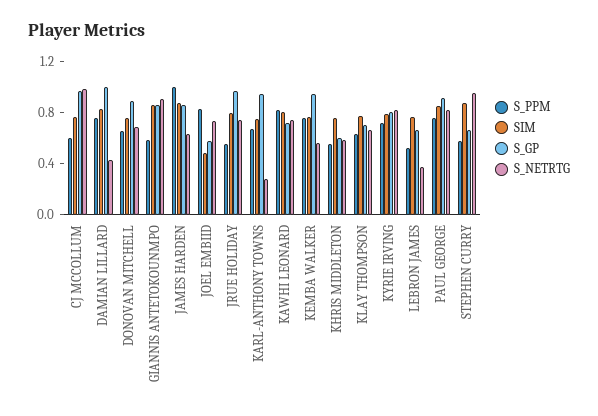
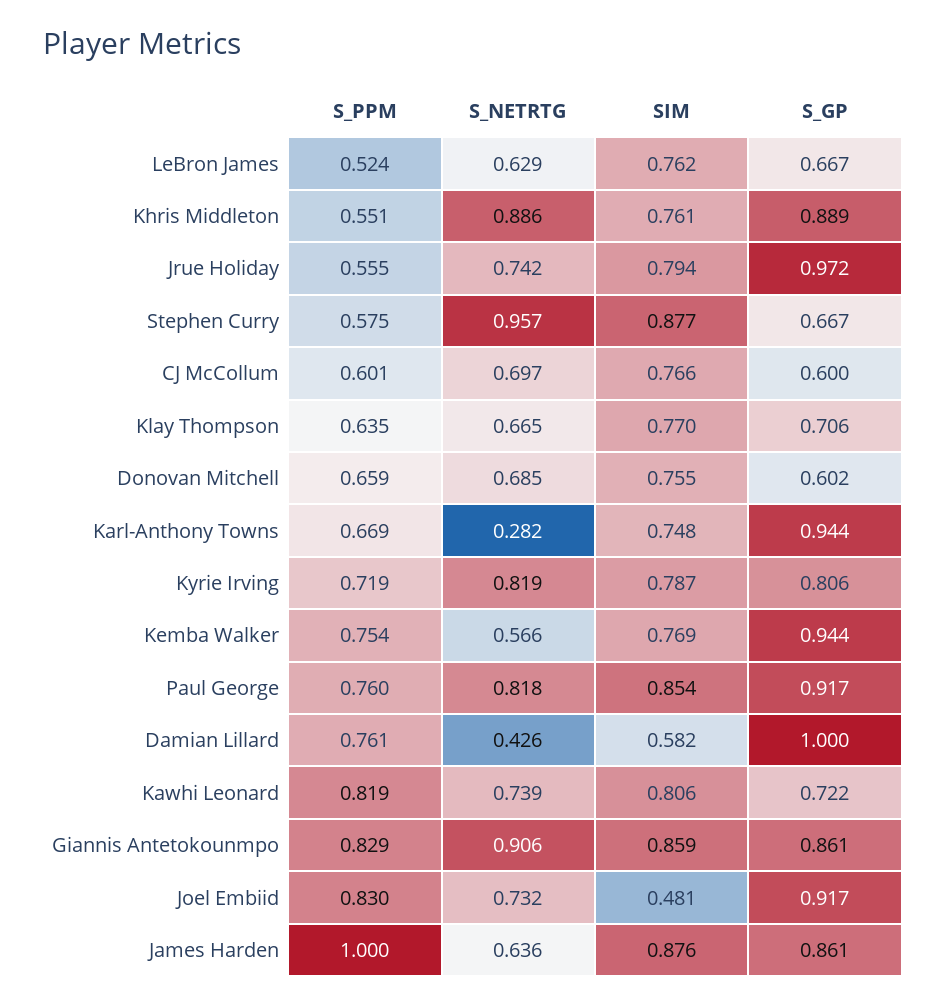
S_GP, CJ MCCOLLUM: 1 -> 0.6
S_NETRTG, CJ MCCOLLUM: 1 -> 0.697
SIM, DAMIAN LILLARD: 0.8 -> 0.582
S_GP, DONOVAN MITCHELL: 0.9 -> 0.602
S_PPM, GIANNIS ANTETOKOUNMPO: 0.6 -> 0.829
S_GP, JOEL EMBIID: 0.6 -> 0.917
S_GP, KHRIS MIDDLETON: 0.6 -> 0.889
S_NETRTG, KHRIS MIDDLETON: 0.6 -> 0.886
S_NETRTG, LEBRON JAMES: 0.4 -> 0.629

